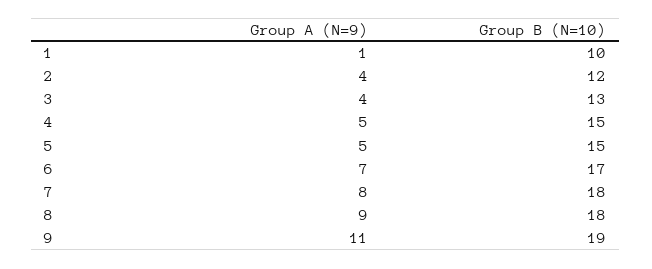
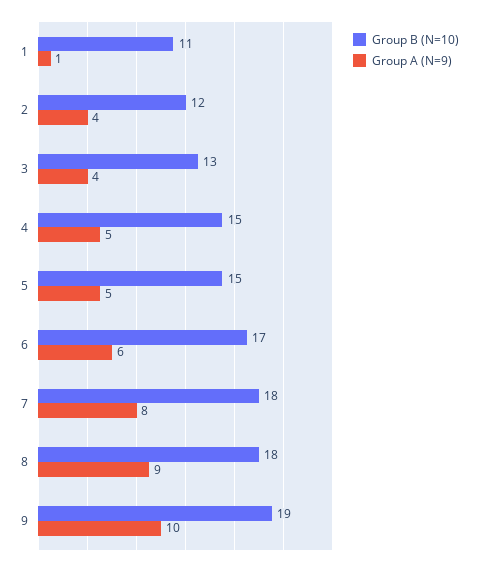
Group B (N=10), 1: 10 -> 11
Group A (N=9), 6: 7 -> 6
Group A (N=9), 9: 11 -> 10

